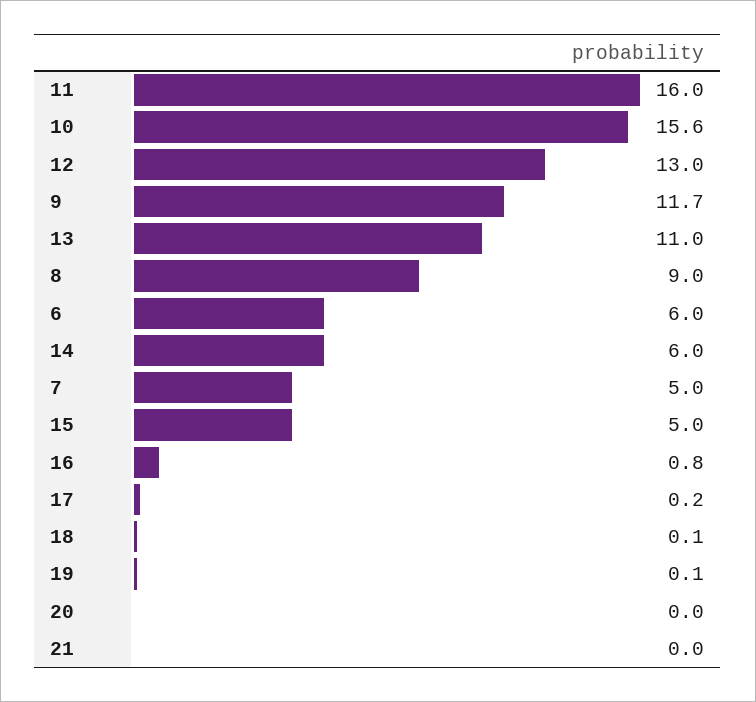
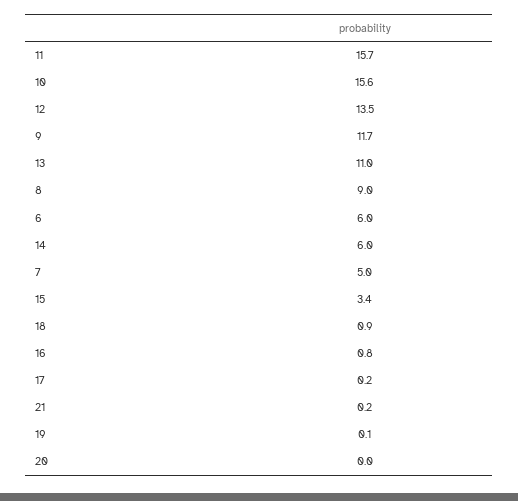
11: 16 -> 15.7
12: 13 -> 13.5
15: 5 -> 3.4
18: 0.1 -> 0.9
21: 0 -> 0.2

